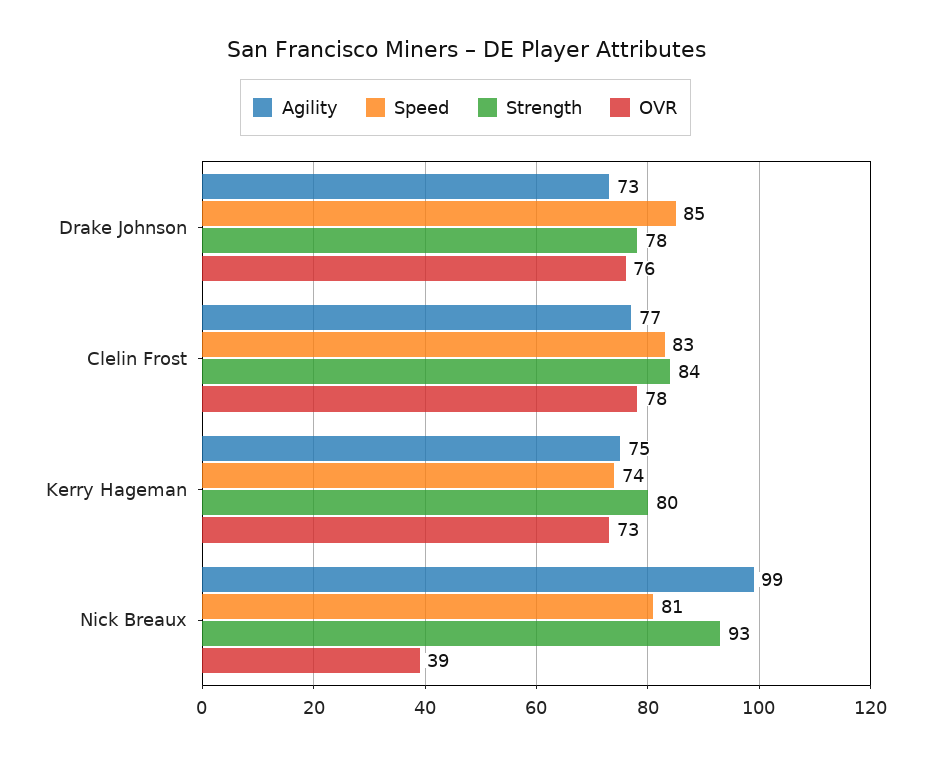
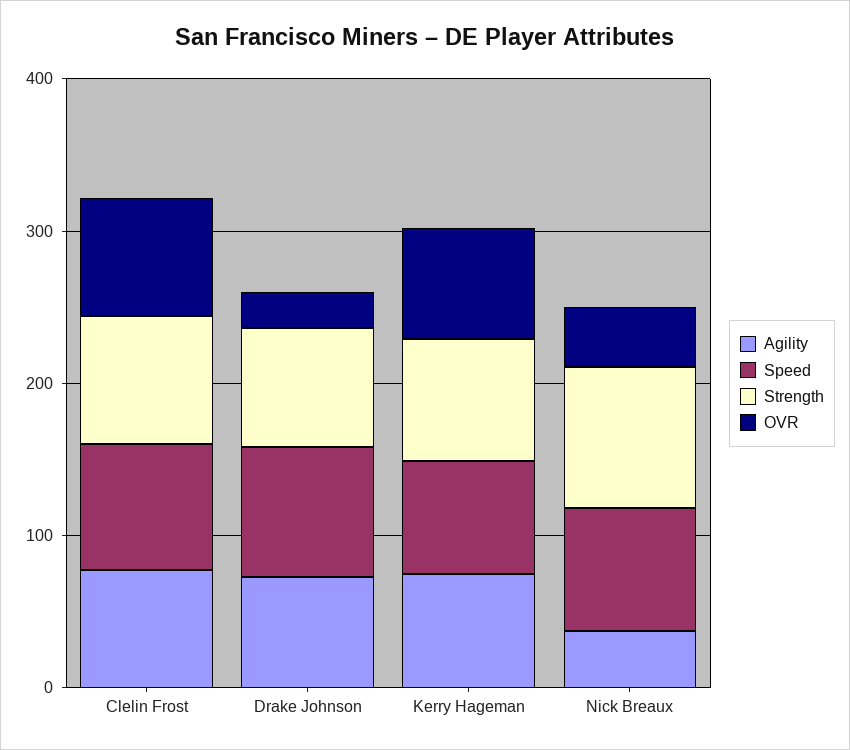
OVR, Drake Johnson: 76 -> 20
Agility, Nick Breaux: 99 -> 40

